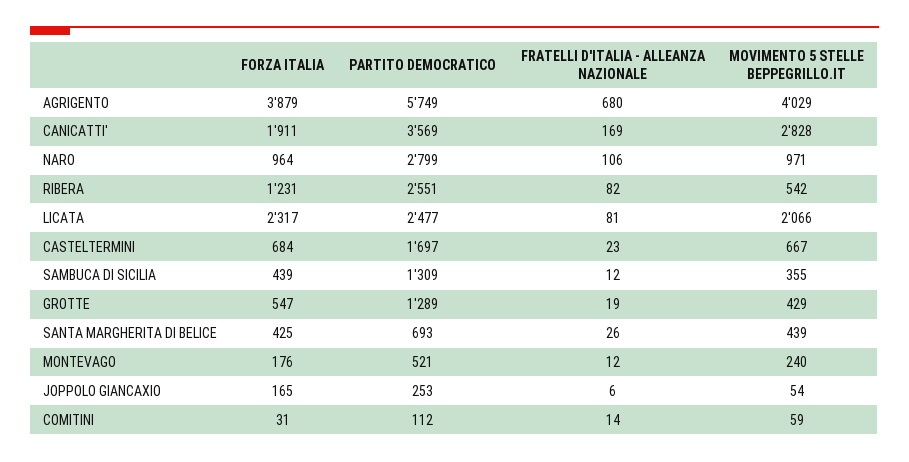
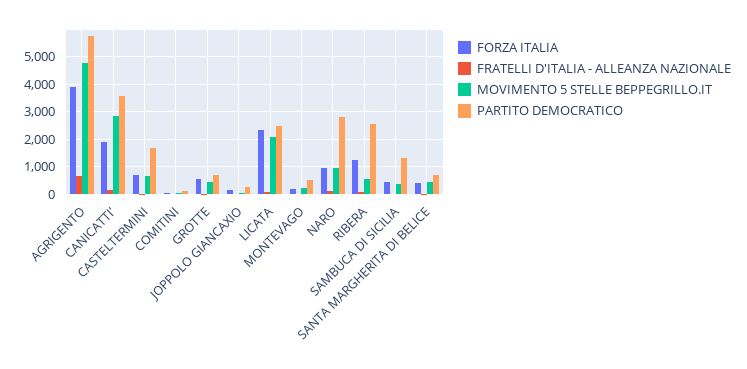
MOVIMENTO 5 STELLE BEPPEGRILLO.IT, AGRIGENTO: 4029 -> 4750
PARTITO DEMOCRATICO, GROTTE: 1289 -> 750

